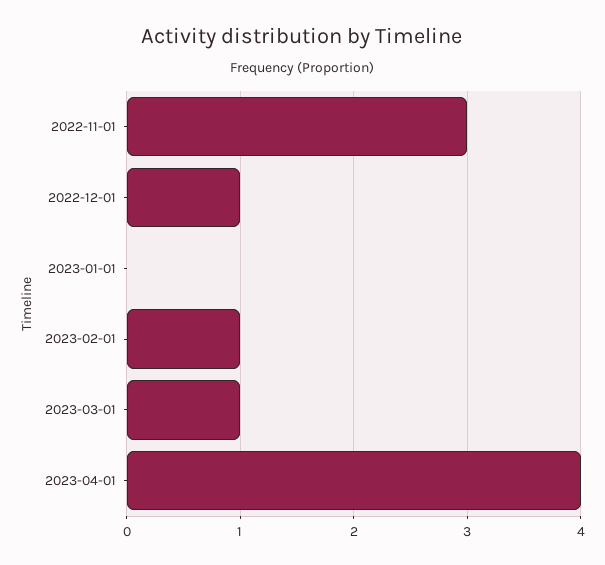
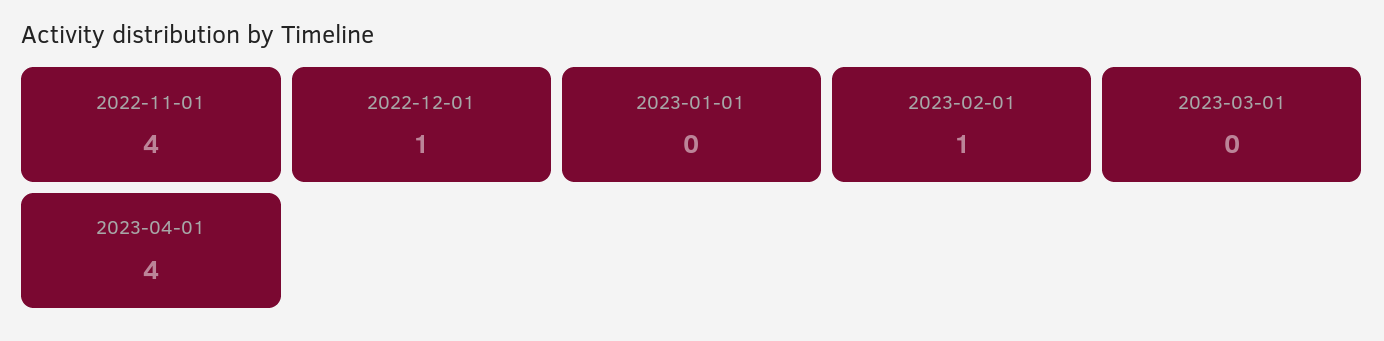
2022-11-01: 3 -> 4
2023-03-01: 1 -> 0

